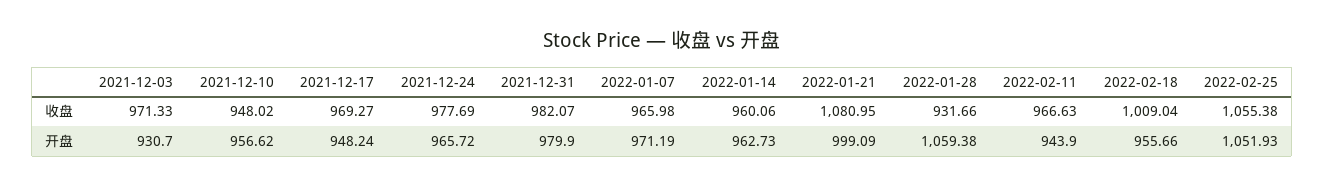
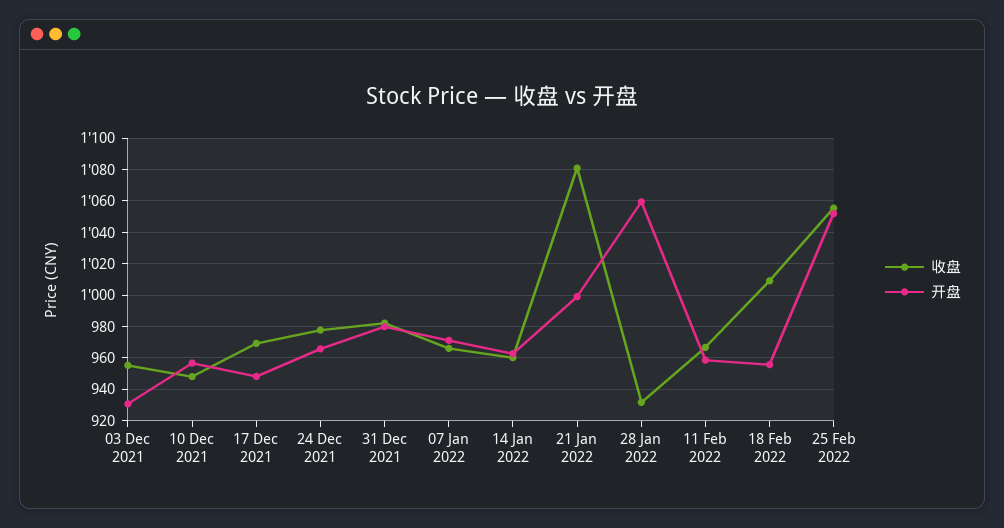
收盘, 2021-12-03: 971.33 -> 955
开盘, 2022-02-11: 943.9 -> 960

